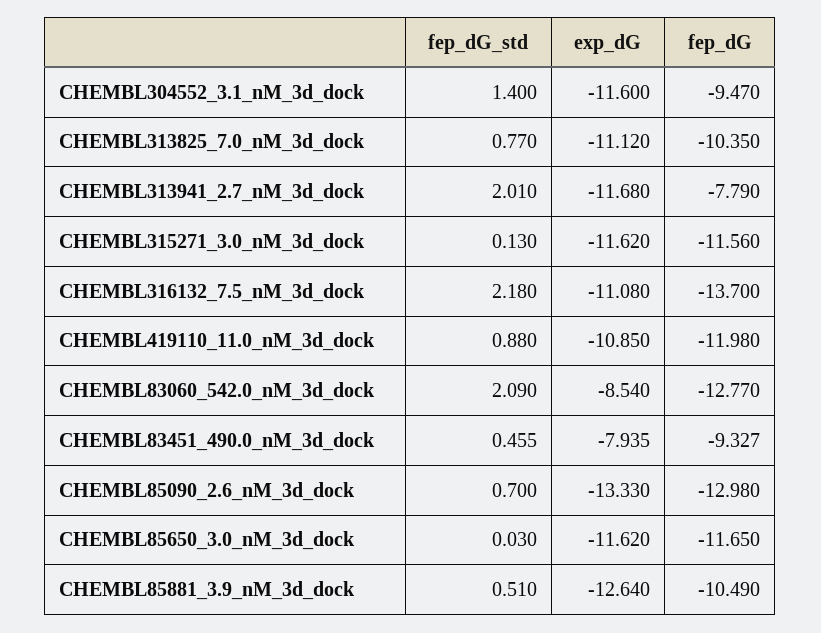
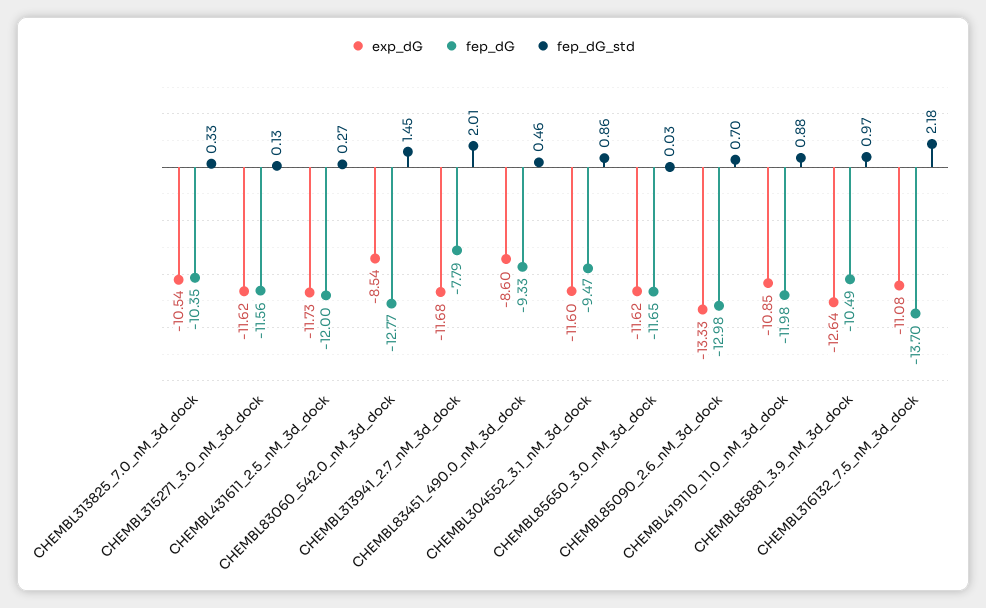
fep_dG_std, CHEMBL304552_3.1_nM_3d_dock: 1.4 -> 0.86
fep_dG_std, CHEMBL313825_7.0_nM_3d_dock: 0.77 -> 0.33
exp_dG, CHEMBL313825_7.0_nM_3d_dock: -11.12 -> -10.54
fep_dG_std, CHEMBL83060_542.0_nM_3d_dock: 2.09 -> 1.45
exp_dG, CHEMBL83451_490.0_nM_3d_dock: -7.935 -> -8.6
fep_dG_std, CHEMBL85881_3.9_nM_3d_dock: 0.51 -> 0.97
exp_dG, CHEMBL431611_2.5_nM_3d_dock: none -> -11.73
fep_dG, CHEMBL431611_2.5_nM_3d_dock: none -> -12
fep_dG_std, CHEMBL431611_2.5_nM_3d_dock: none -> 0.27

